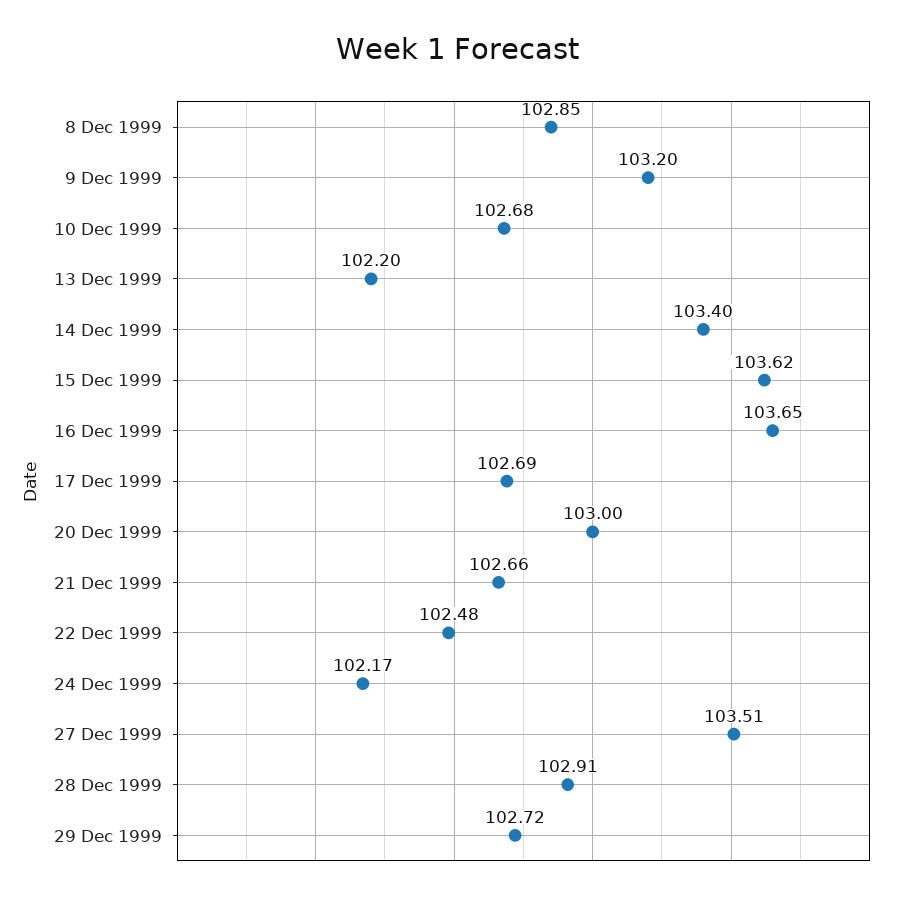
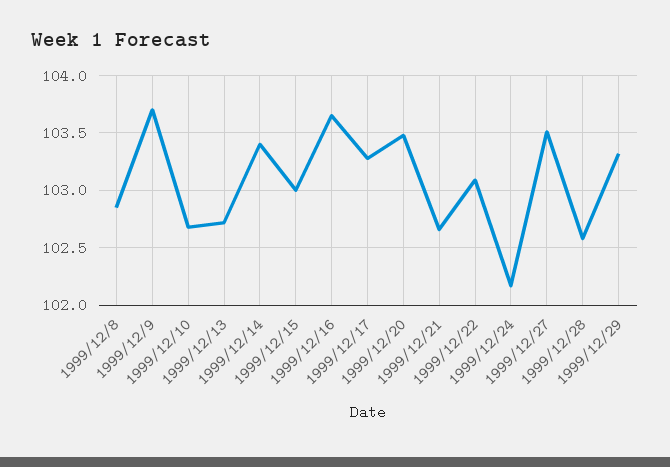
9 Dec 1999: 103.2 -> 103.7
13 Dec 1999: 102.2 -> 102.7
15 Dec 1999: 103.62 -> 103
17 Dec 1999: 102.69 -> 103.3
20 Dec 1999: 103 -> 103.5
22 Dec 1999: 102.48 -> 103.1
28 Dec 1999: 102.91 -> 102.6
29 Dec 1999: 102.72 -> 103.3

